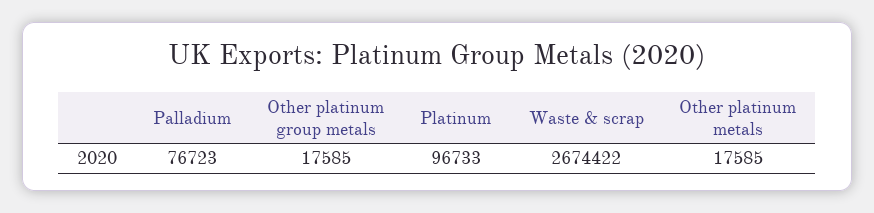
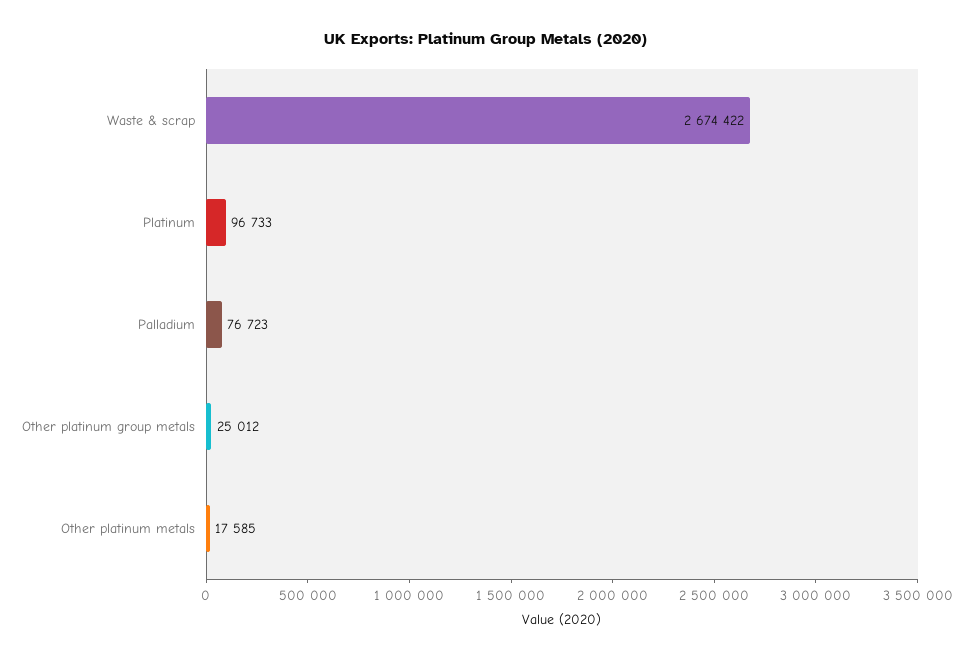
Other platinum group metals: 17585 -> 25012

